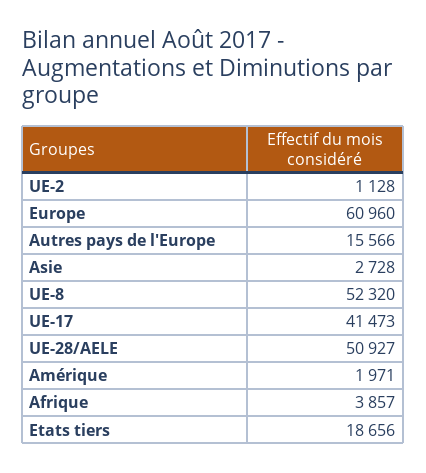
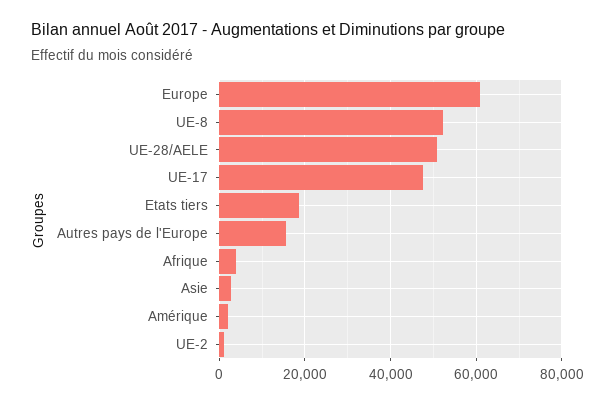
UE-17: 41473 -> 48000

